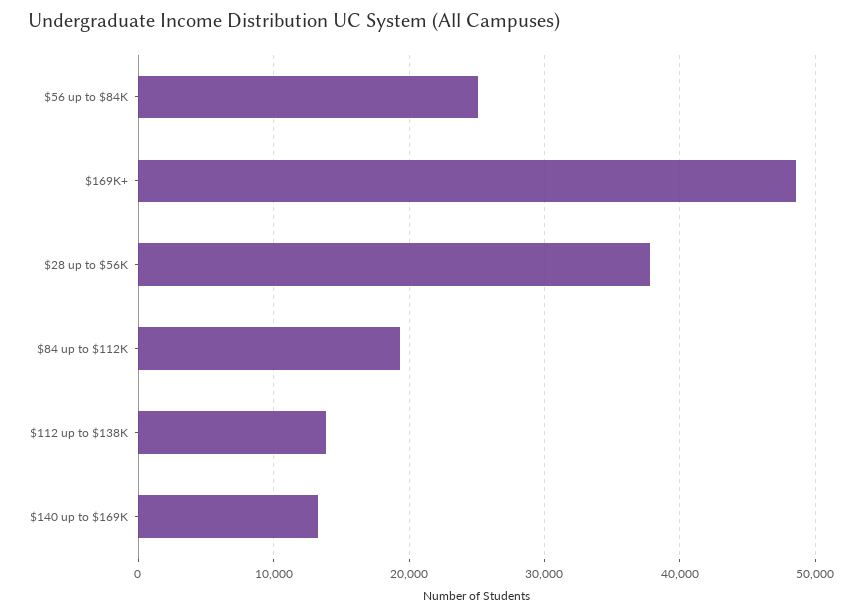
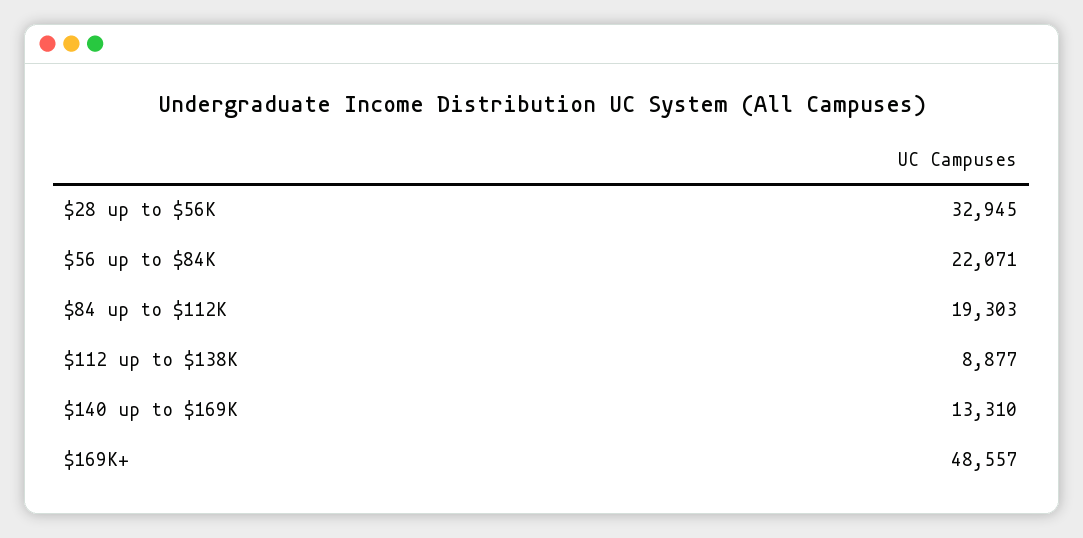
$56 up to $84K: 25000 -> 22071
$28 up to $56K: 38000 -> 32945
$112 up to $138K: 14000 -> 8877

